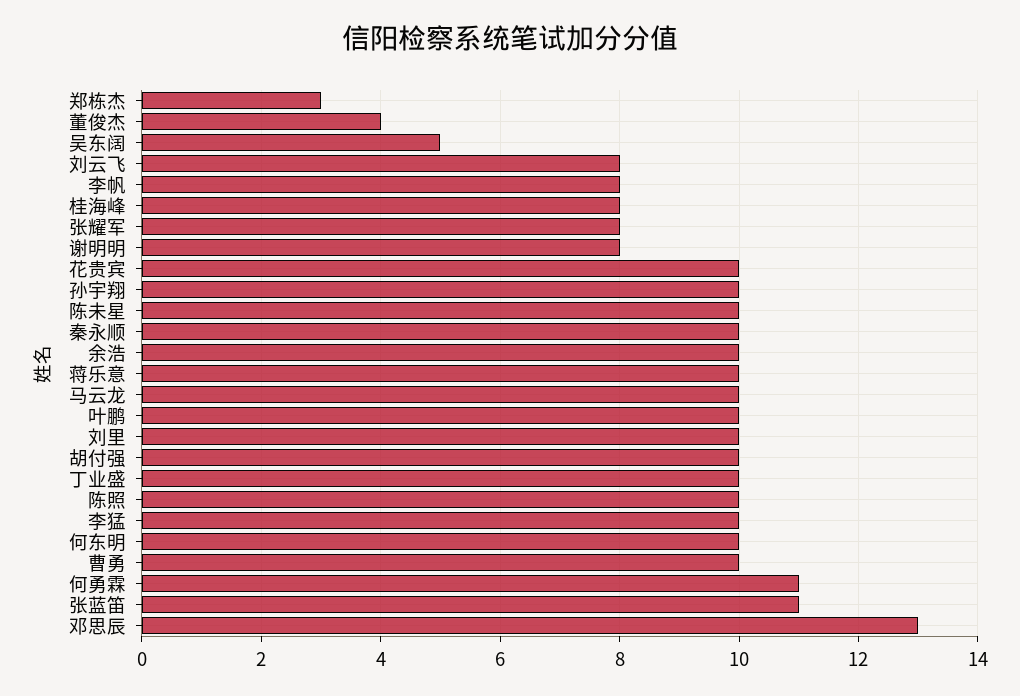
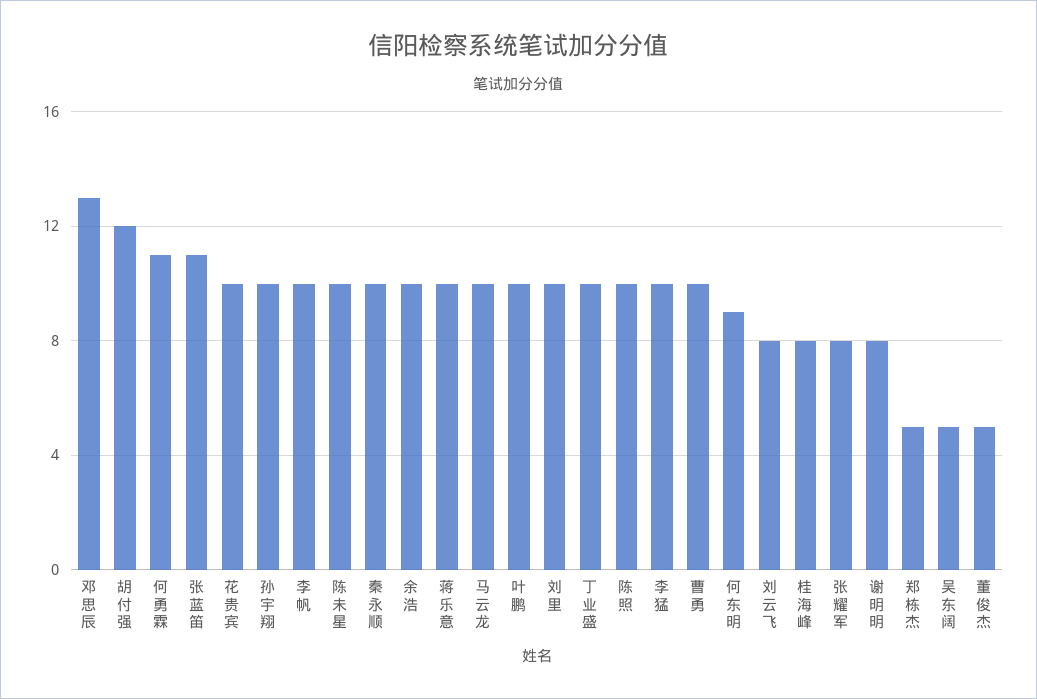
郑栋杰: 3 -> 5
董俊杰: 4 -> 5
李帆: 8 -> 10
胡付强: 10 -> 12
何东明: 10 -> 9

